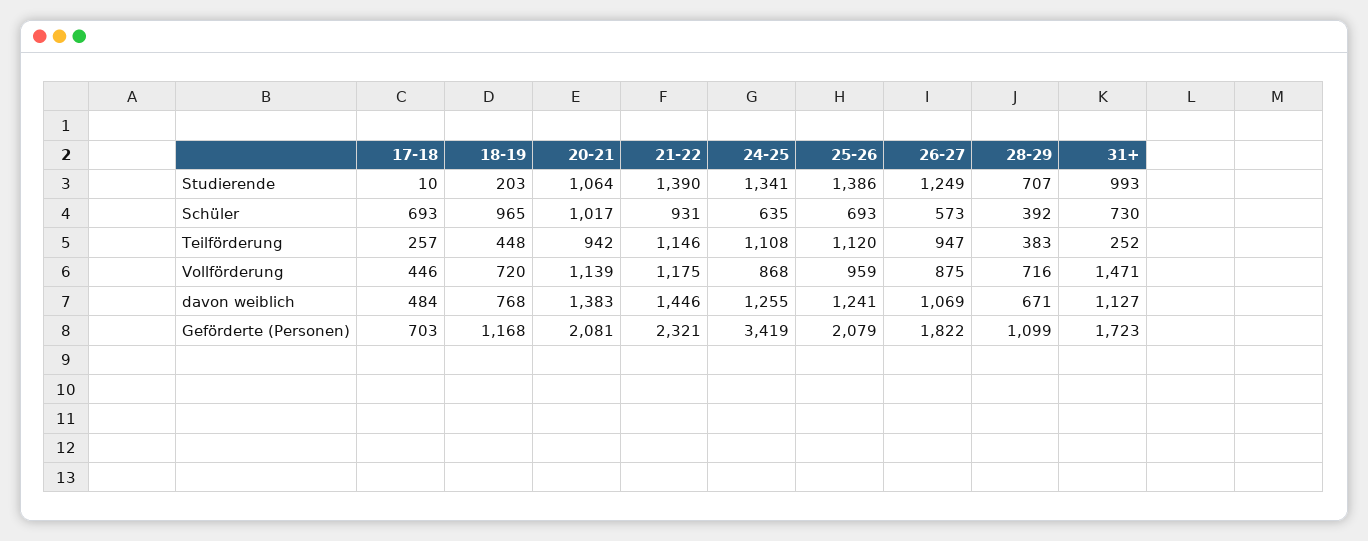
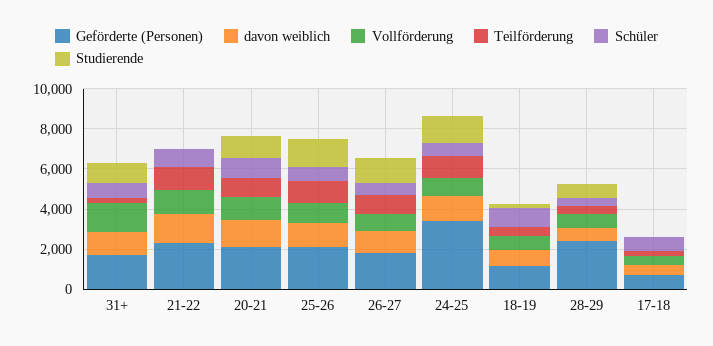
Studierende, 21-22: 1390 -> 0
Geförderte (Personen), 28-29: 1099 -> 2500

